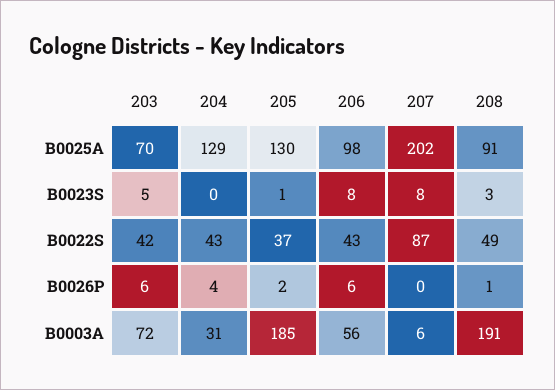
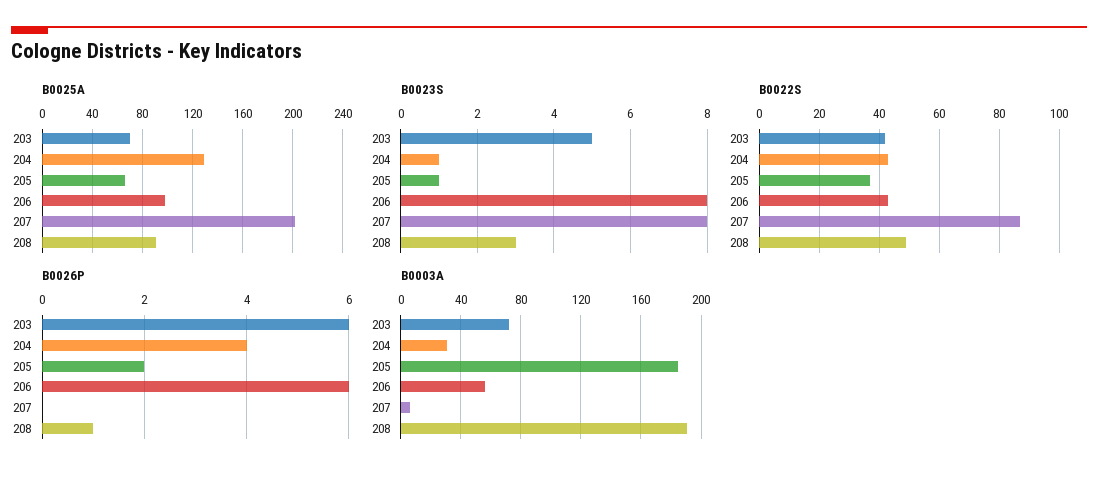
B0025A, 205: 130 -> 65
B0023S, 204: 0 -> 1

